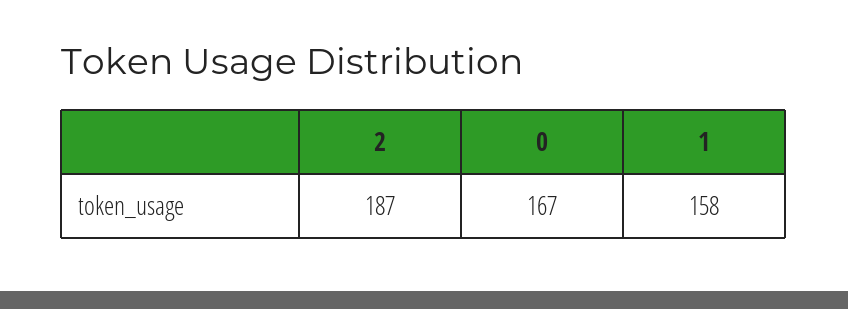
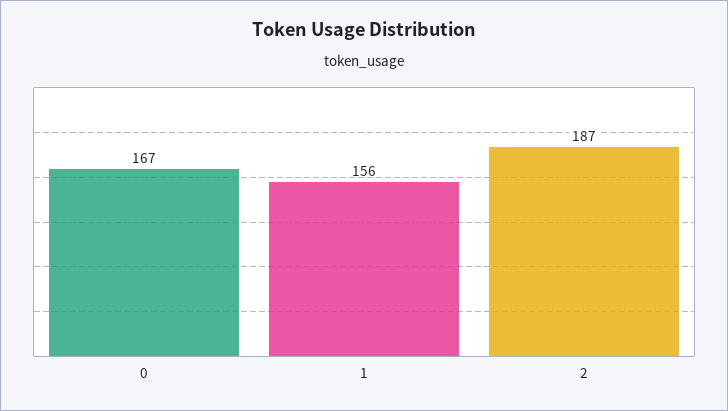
1: 158 -> 156

